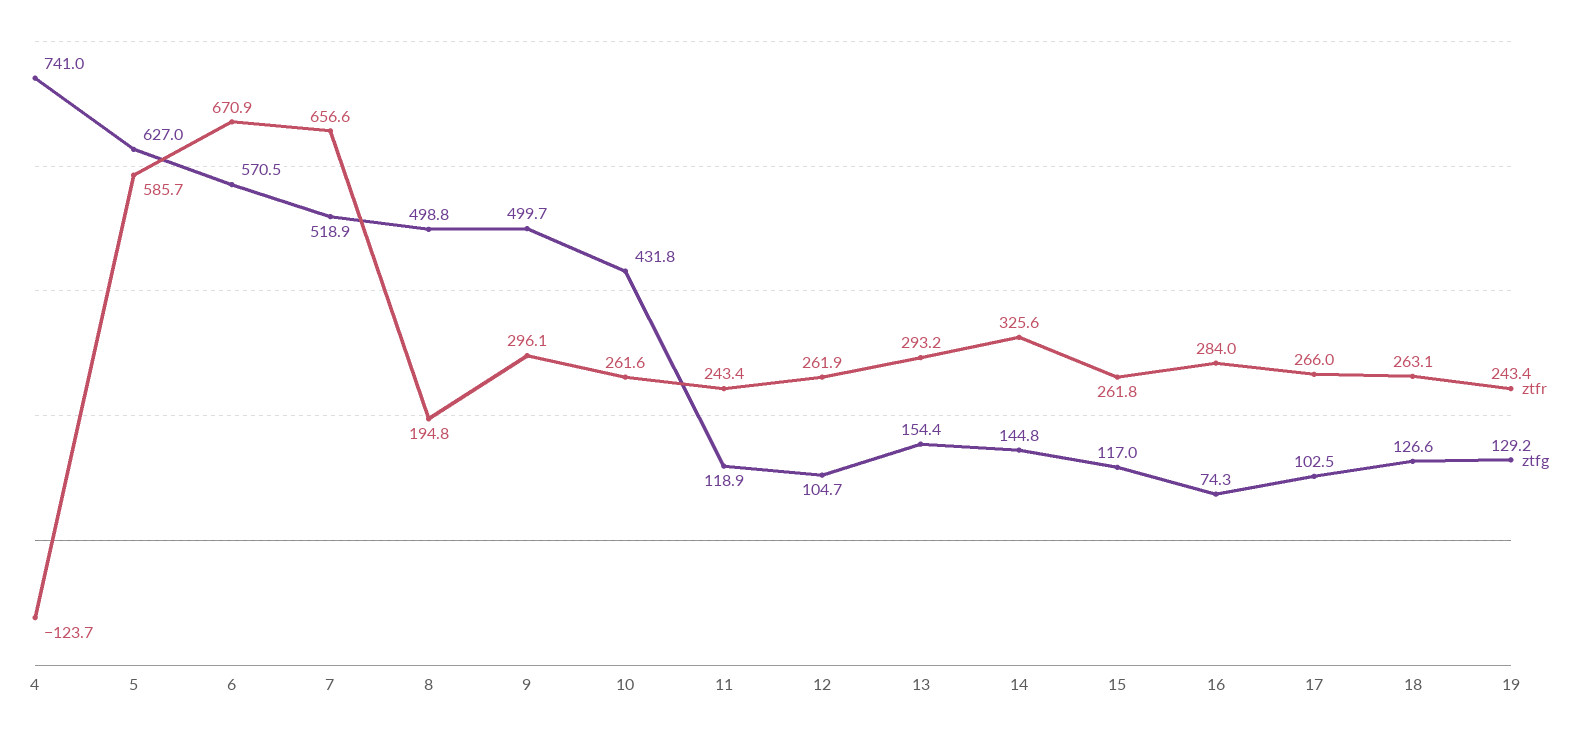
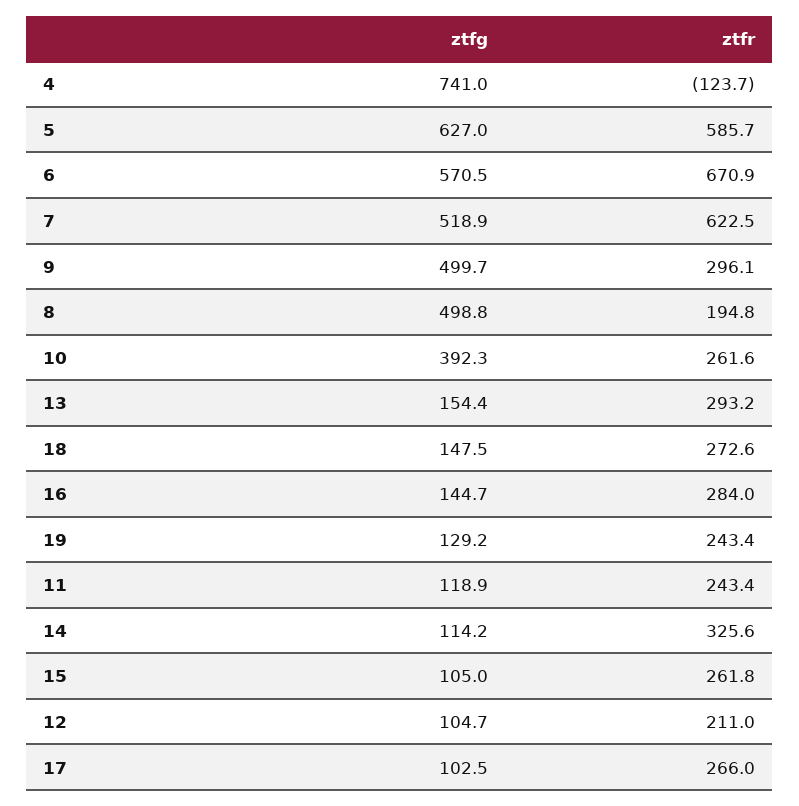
ztfr, 7: 656.6 -> 622.5
ztfg, 10: 431.8 -> 392.3
ztfr, 12: 261.9 -> 211
ztfg, 14: 144.8 -> 114.2
ztfg, 15: 117 -> 105
ztfg, 16: 74.3 -> 144.7
ztfr, 18: 263.1 -> 272.6
ztfg, 18: 126.6 -> 147.5

